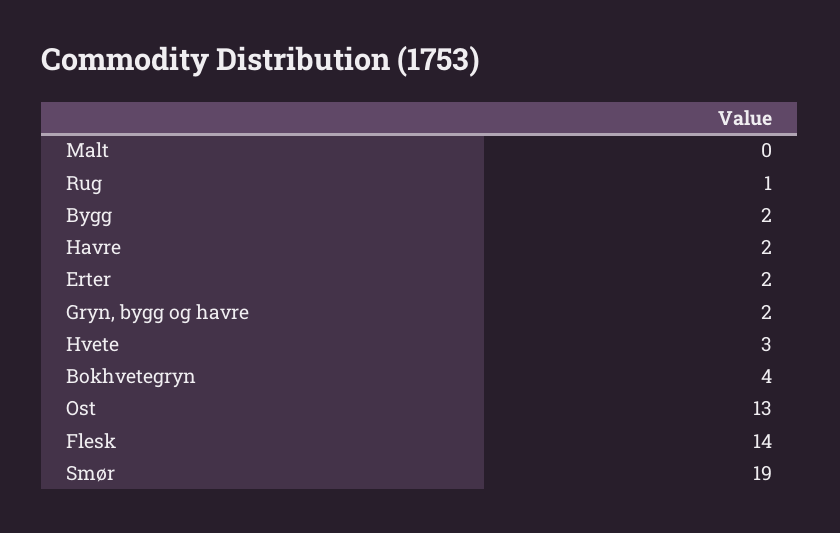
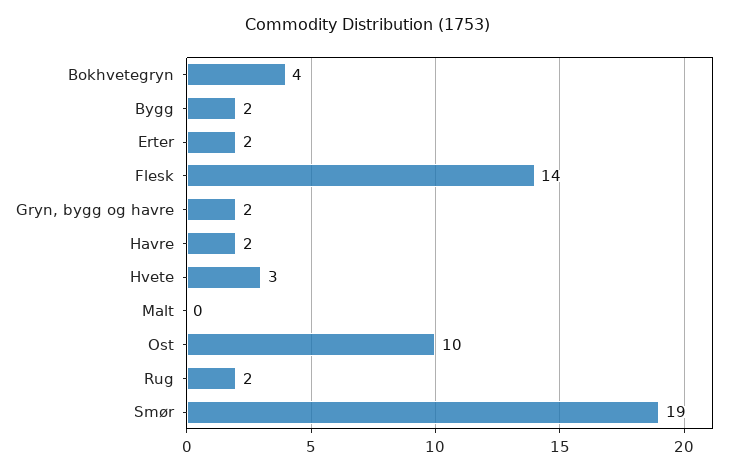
Rug: 1 -> 2
Ost: 13 -> 10

